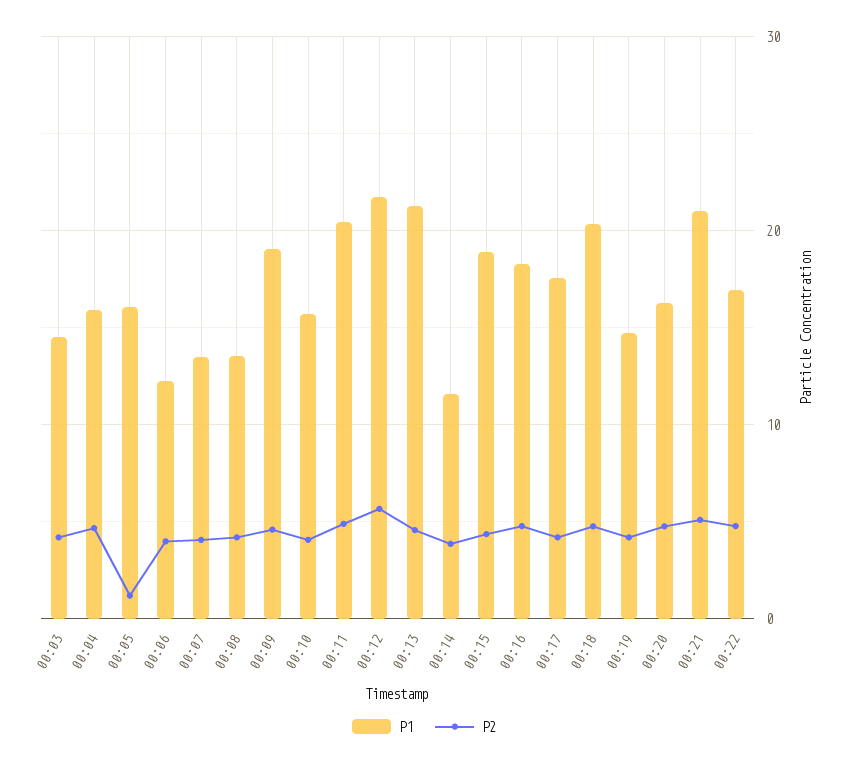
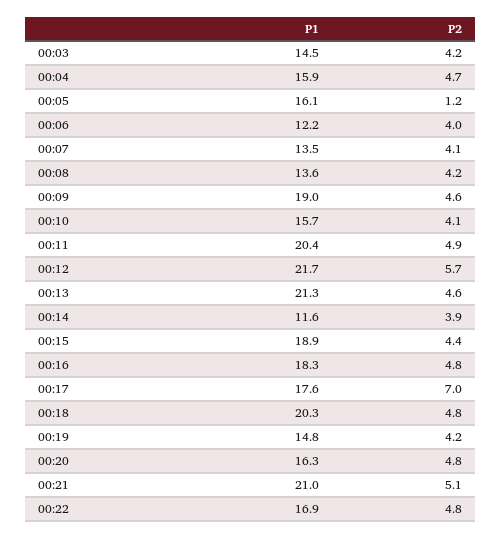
P2, 00:17: 4 -> 7

